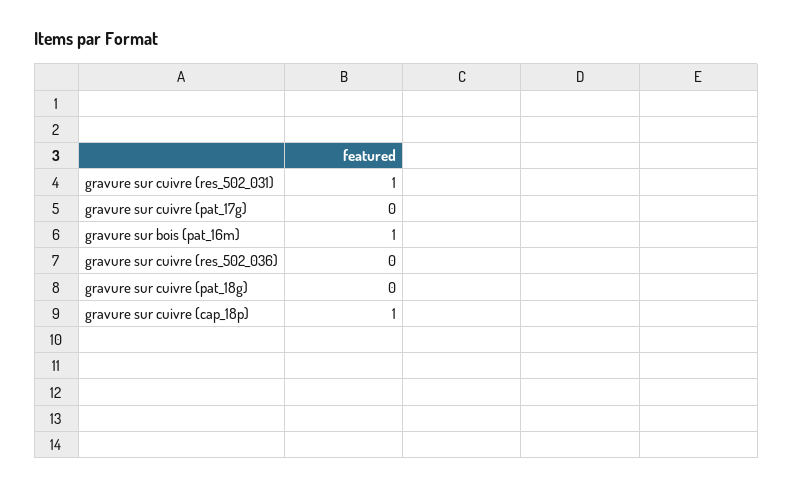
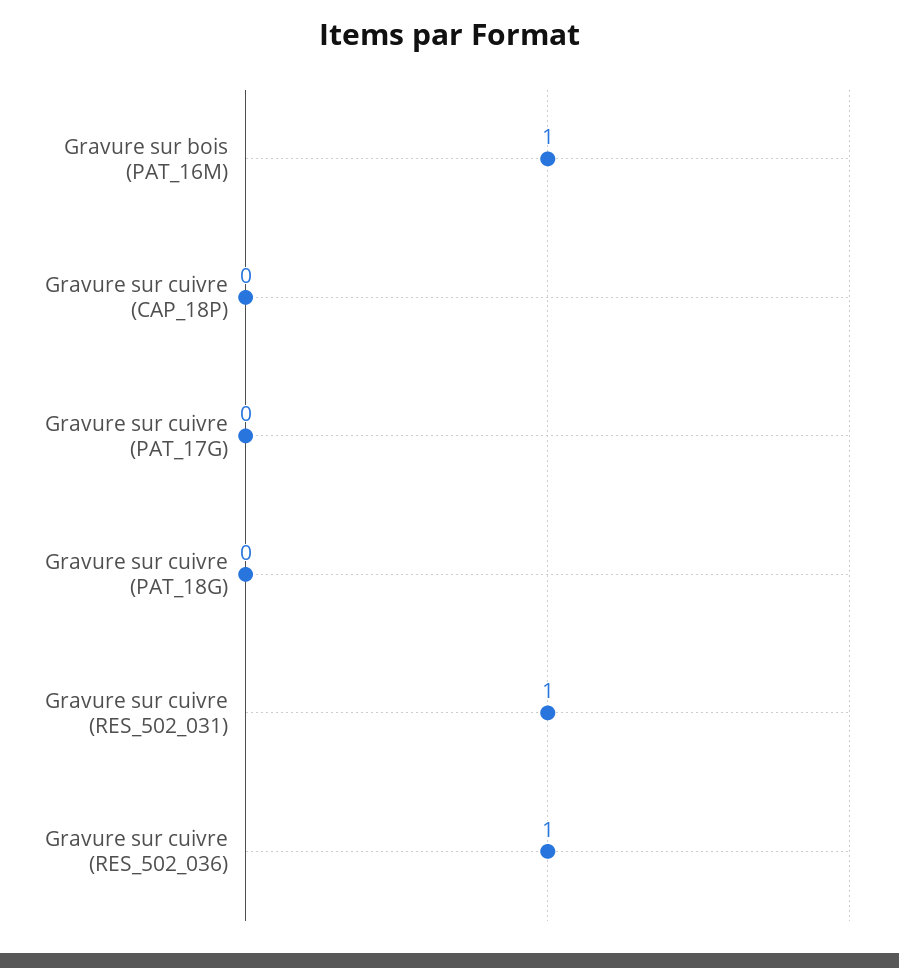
gravure sur cuivre (res_502_036): 0 -> 1
gravure sur cuivre (cap_18p): 1 -> 0

